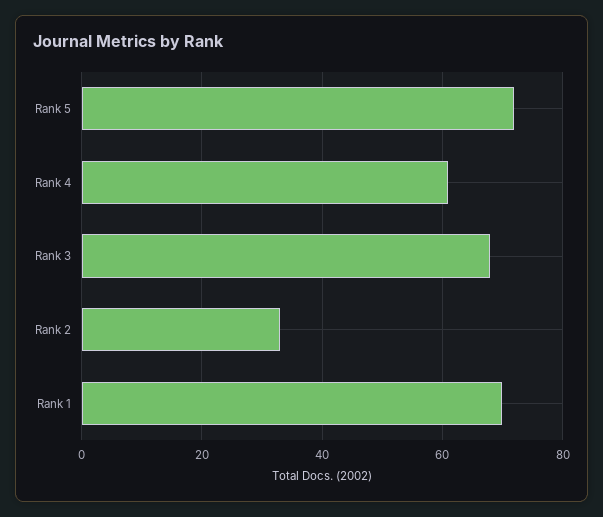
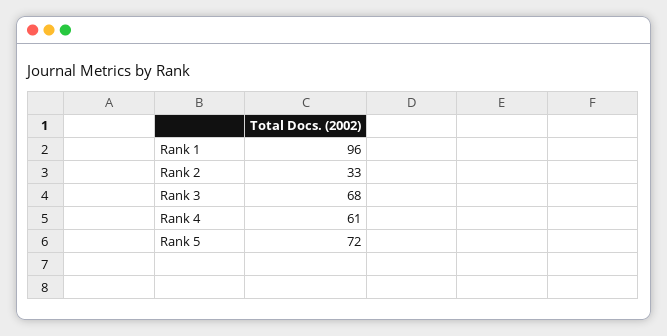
Rank 1: 70 -> 96

